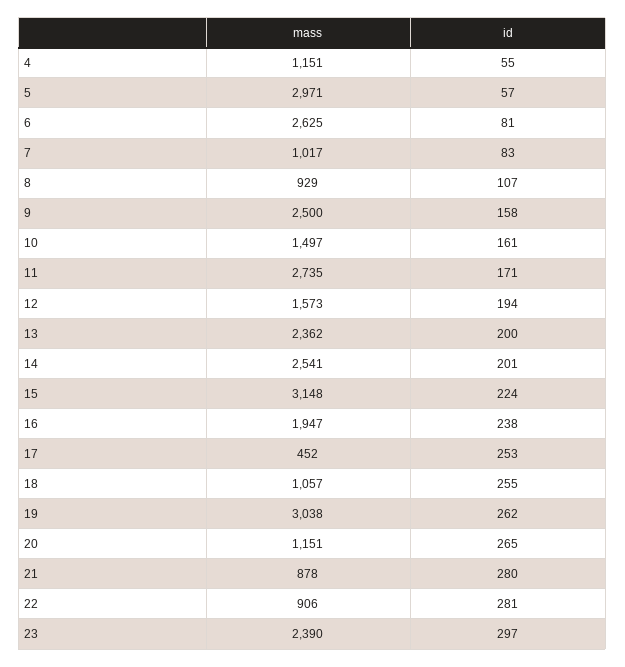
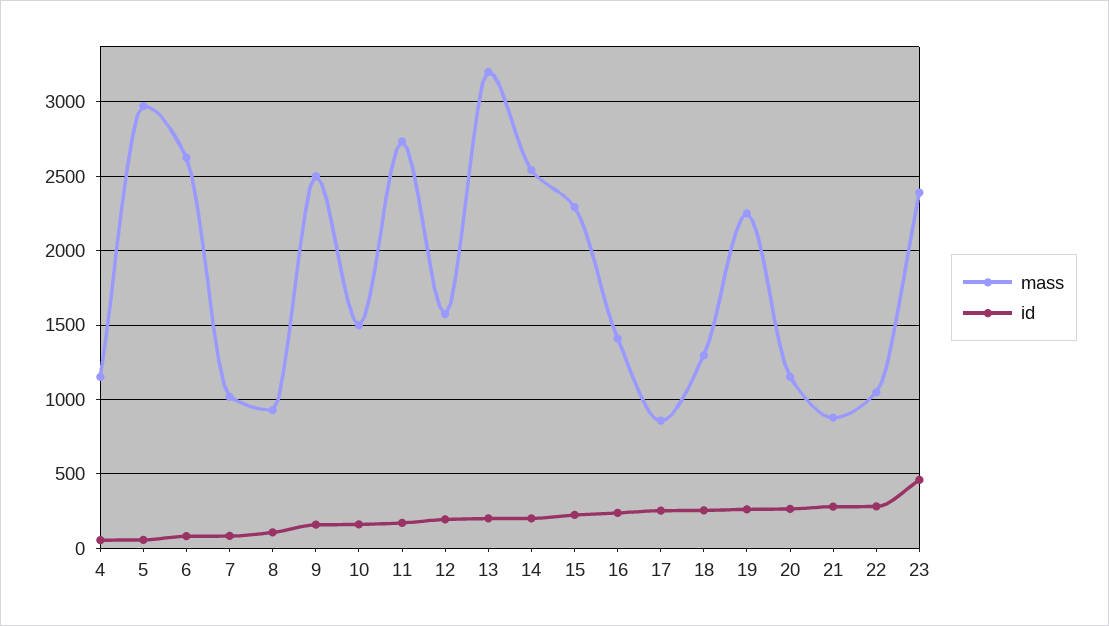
mass, 13: 2362 -> 3200
mass, 15: 3148 -> 2300
mass, 16: 1947 -> 1400
mass, 17: 452 -> 850
mass, 18: 1057 -> 1300
mass, 19: 3038 -> 2250
mass, 22: 906 -> 1050
id, 23: 297 -> 450

